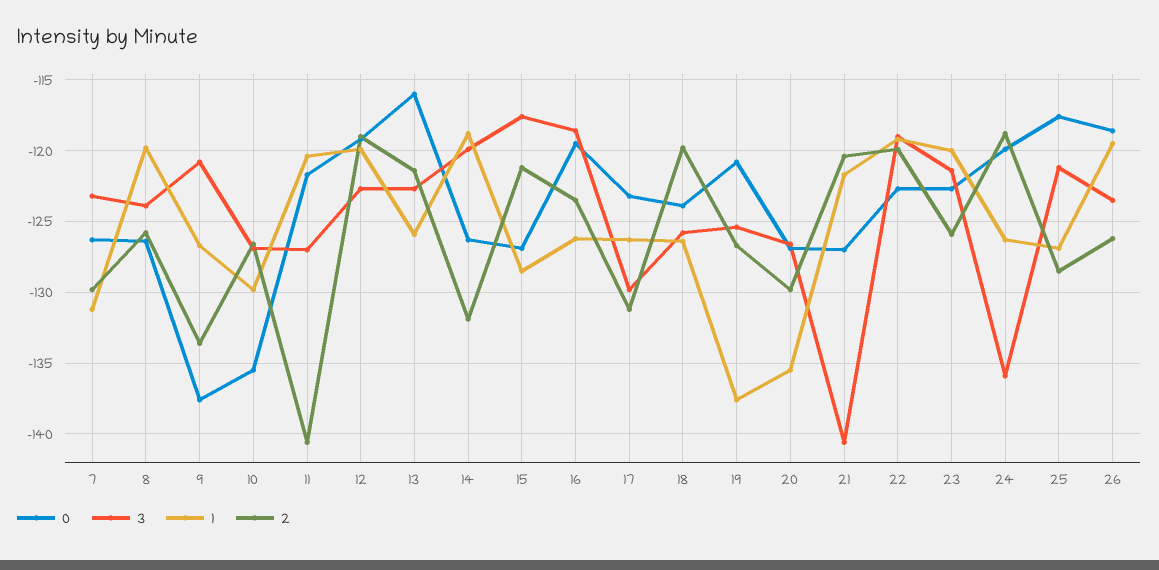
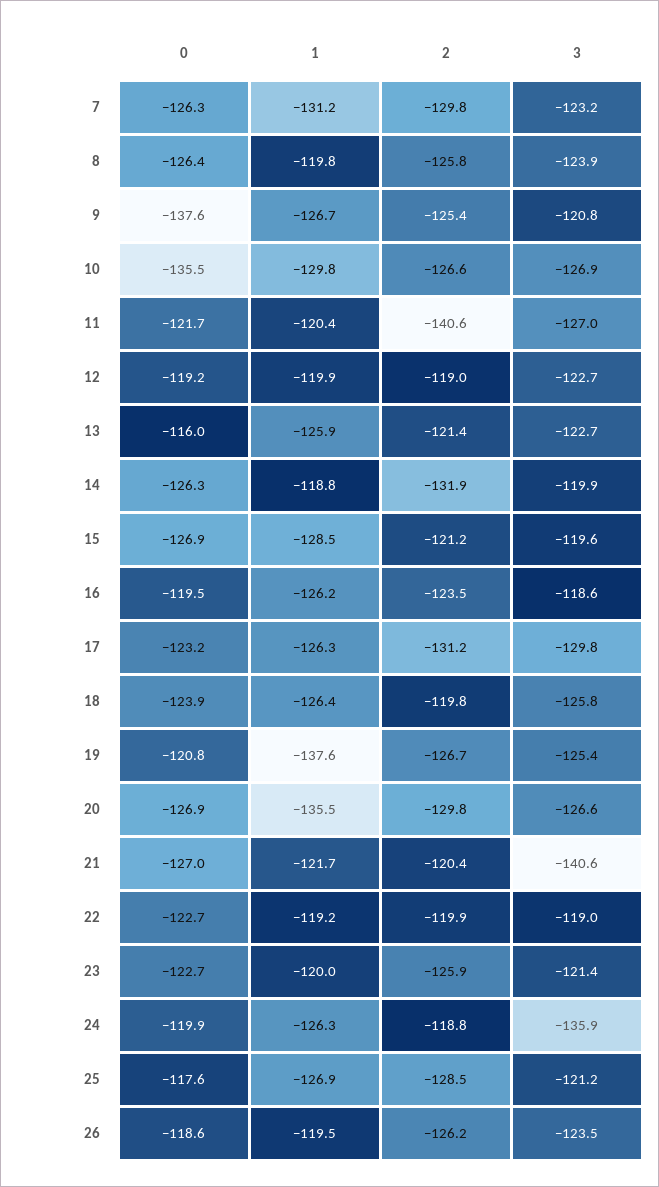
2, 9: -133.5 -> -125.4
3, 15: -117.5 -> -119.6

